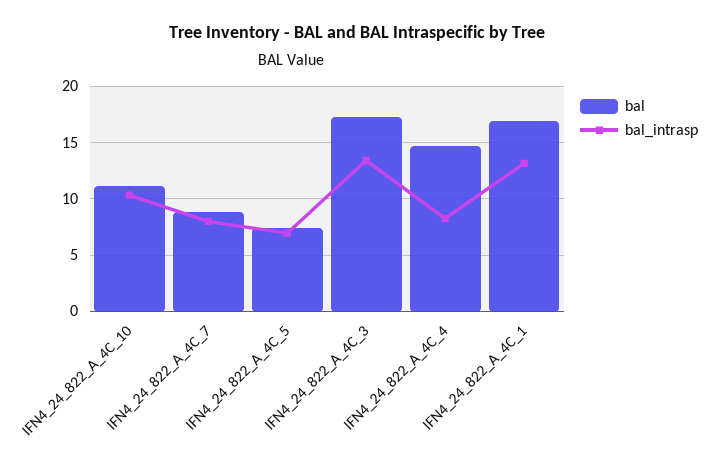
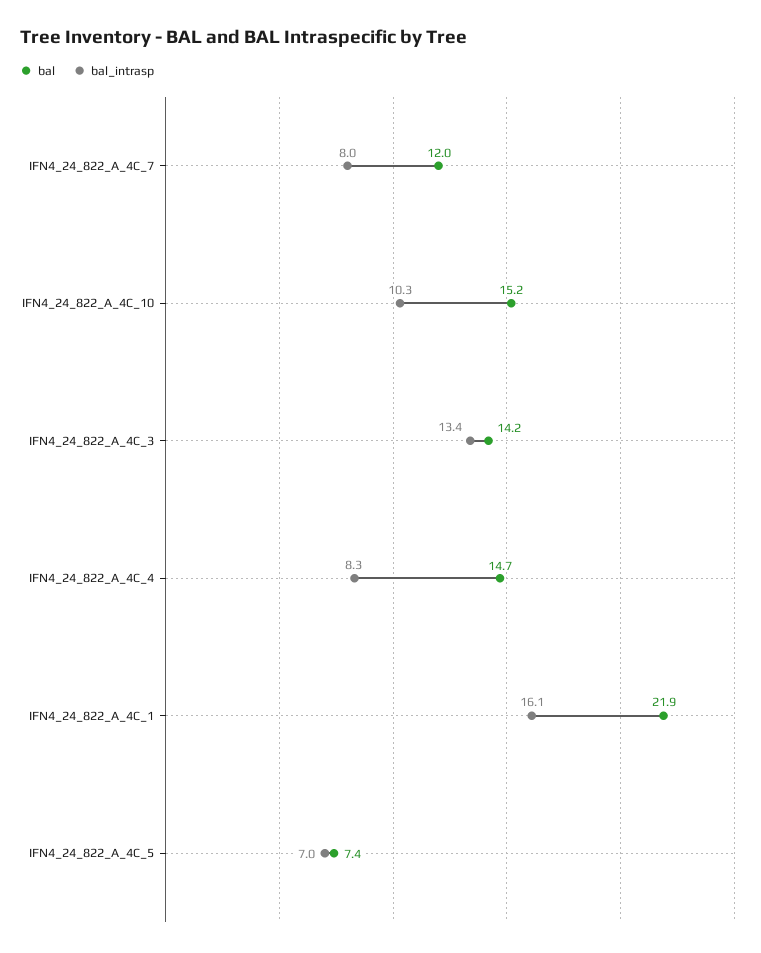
bal, IFN4_24_822_A_4C_10: 11 -> 15.2
bal, IFN4_24_822_A_4C_7: 9 -> 12
bal, IFN4_24_822_A_4C_3: 17 -> 14.2
bal, IFN4_24_822_A_4C_1: 17 -> 21.9
bal_intrasp, IFN4_24_822_A_4C_1: 13 -> 16.1

